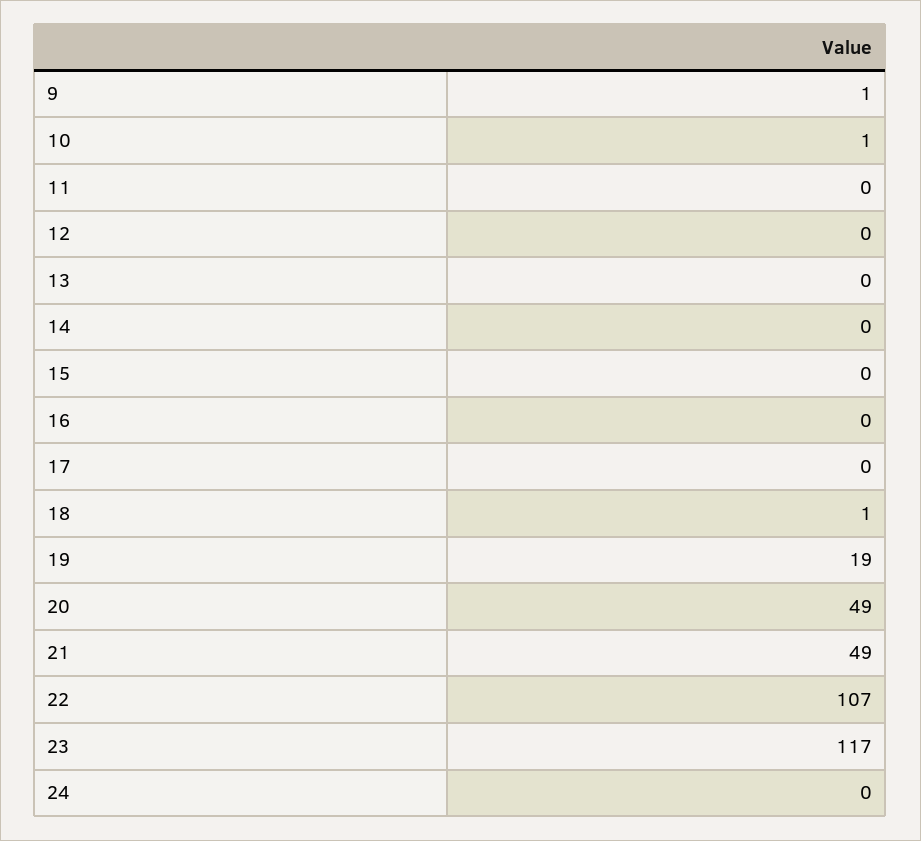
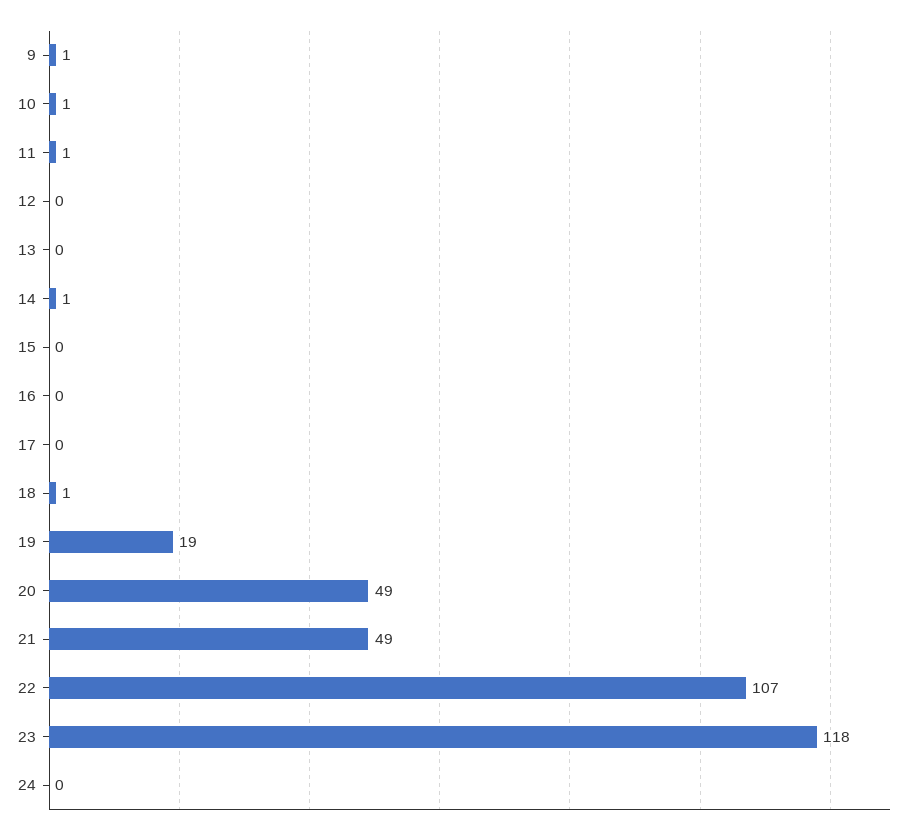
11: 0 -> 1
14: 0 -> 1
23: 117 -> 118

